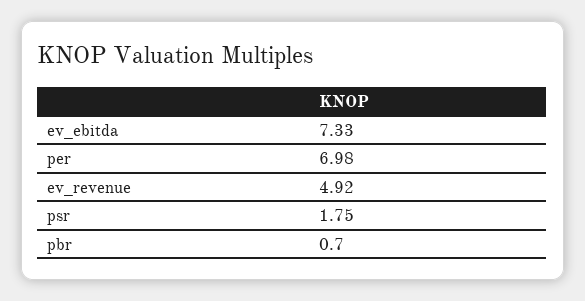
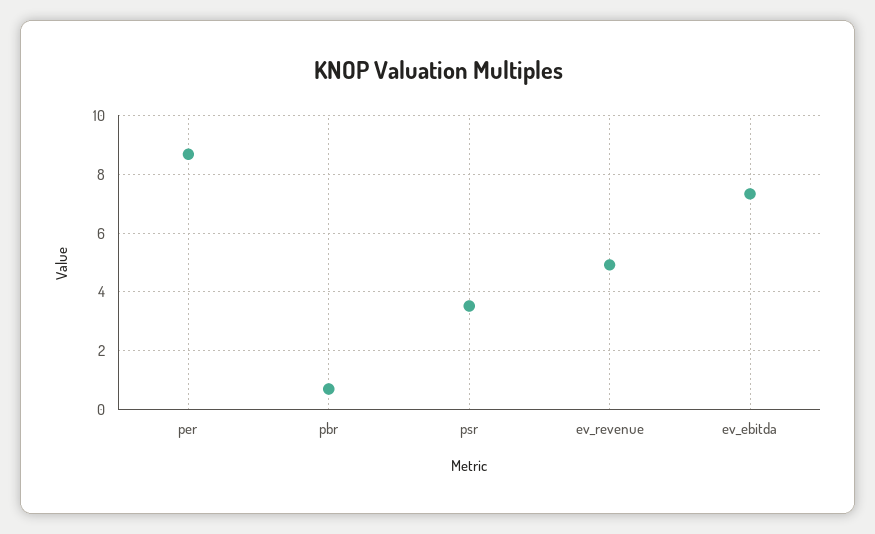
per: 6.98 -> 8.75
psr: 1.75 -> 3.5

